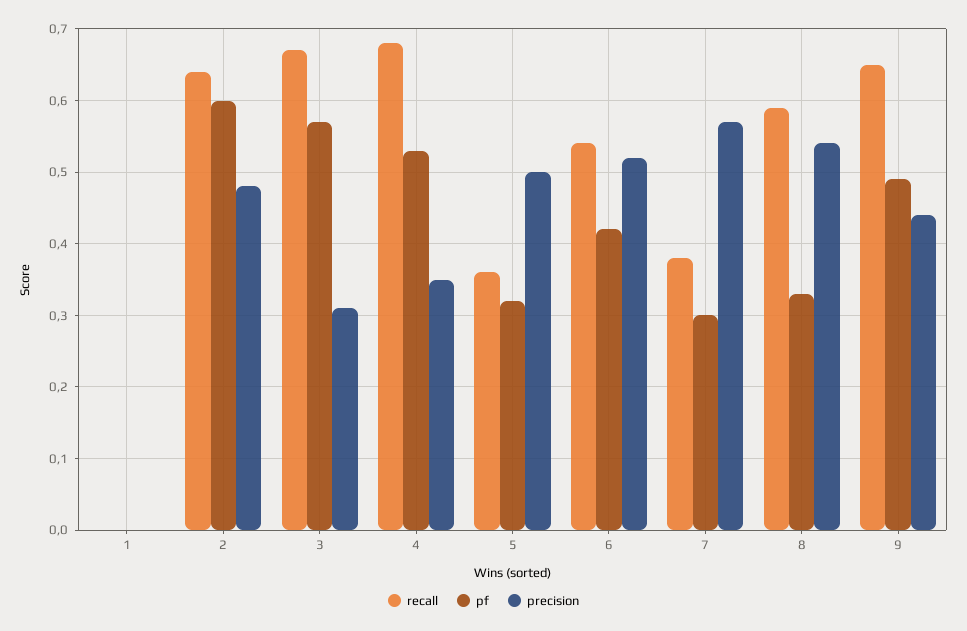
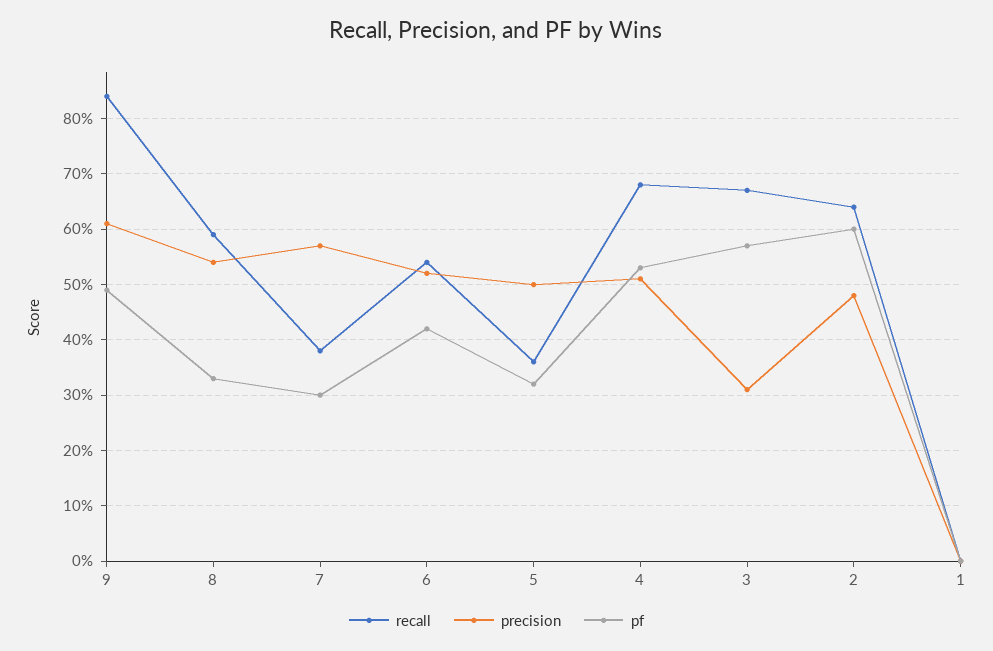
precision, 4: 0.35 -> 0.5
recall, 9: 0.65 -> 0.85
precision, 9: 0.44 -> 0.6

